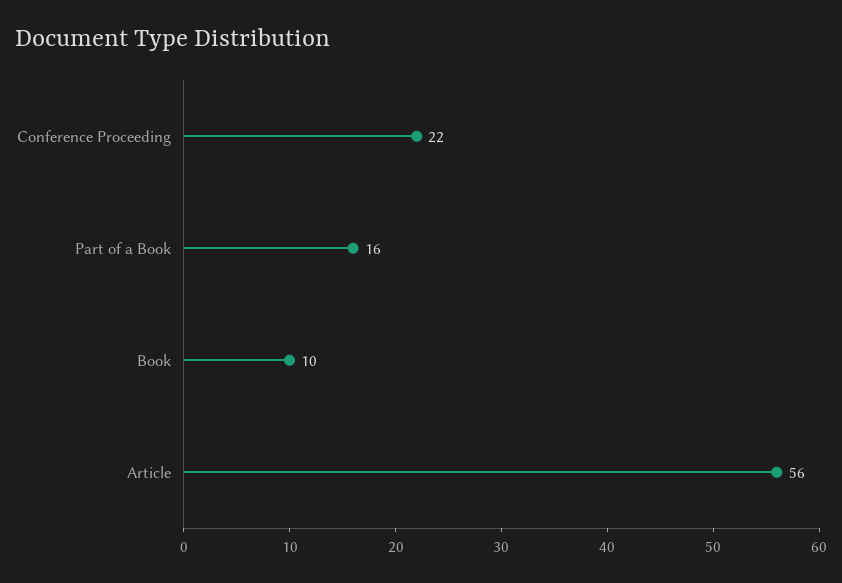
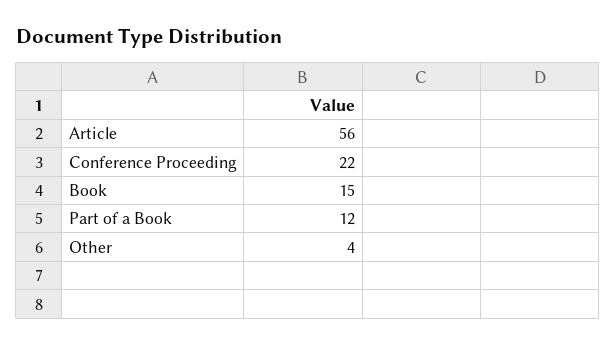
Part of a Book: 16 -> 12
Book: 10 -> 15
Other: none -> 4

